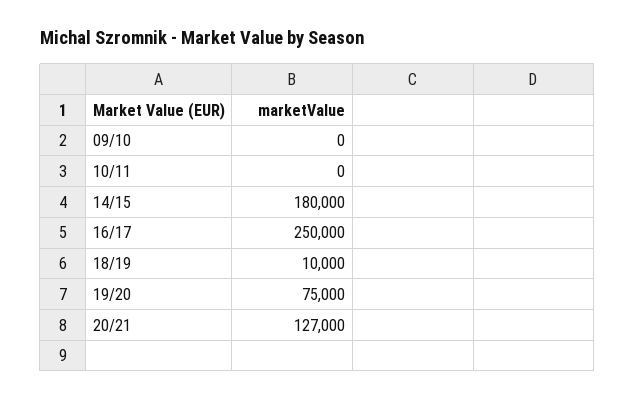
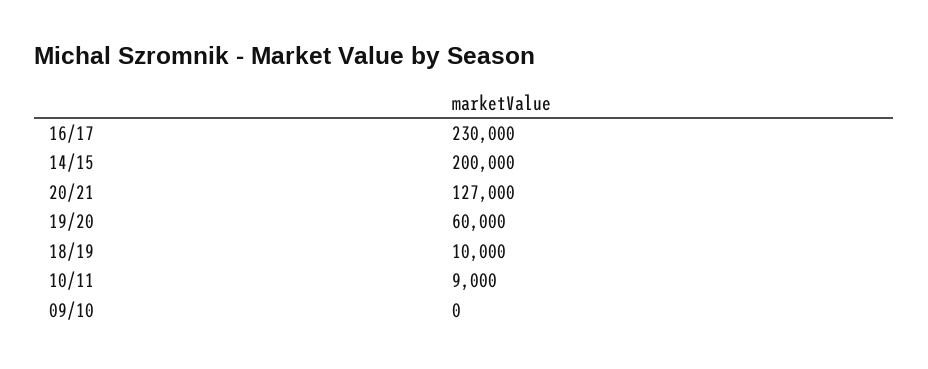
10/11: 0 -> 9000
14/15: 180000 -> 200000
16/17: 250000 -> 230000
19/20: 75000 -> 60000

